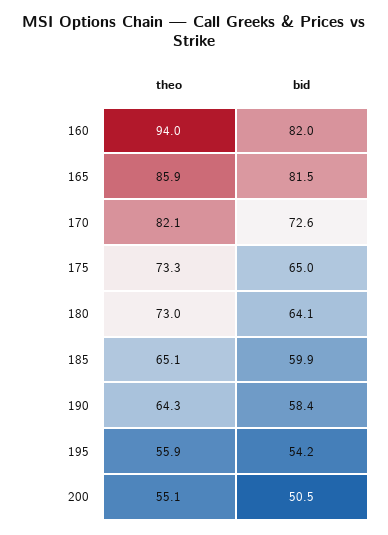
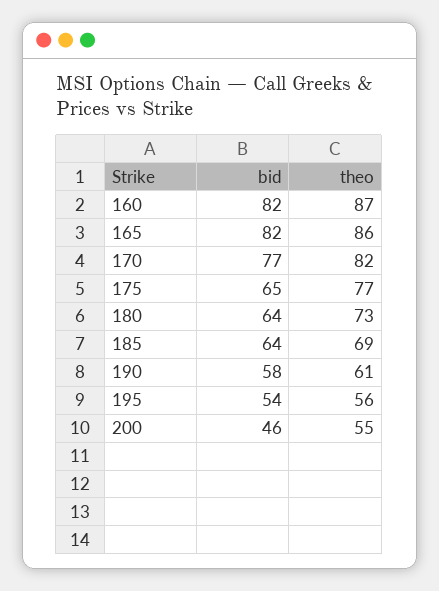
theo, 160: 94 -> 87
bid, 170: 72.6 -> 77
theo, 175: 73.3 -> 77
theo, 185: 65.1 -> 69
bid, 185: 59.9 -> 64
theo, 190: 64.3 -> 61
bid, 200: 50.5 -> 46

